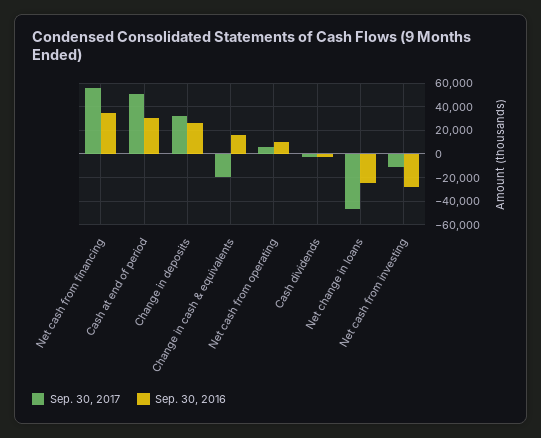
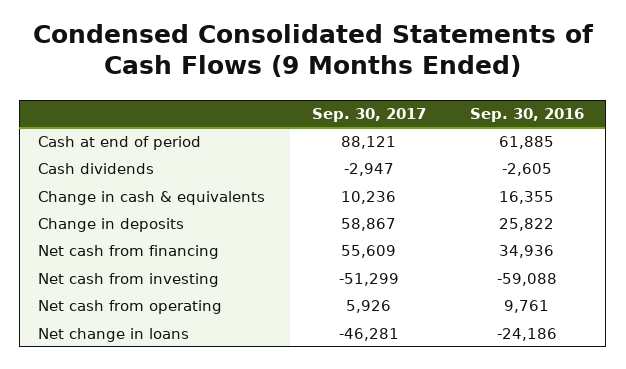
Sep. 30, 2017, Cash at end of period: 50000 -> 88121
Sep. 30, 2016, Cash at end of period: 30000 -> 61885
Sep. 30, 2017, Change in deposits: 30000 -> 58867
Sep. 30, 2017, Change in cash & equivalents: -20000 -> 10236
Sep. 30, 2017, Net cash from investing: -10000 -> -51299
Sep. 30, 2016, Net cash from investing: -30000 -> -59088

